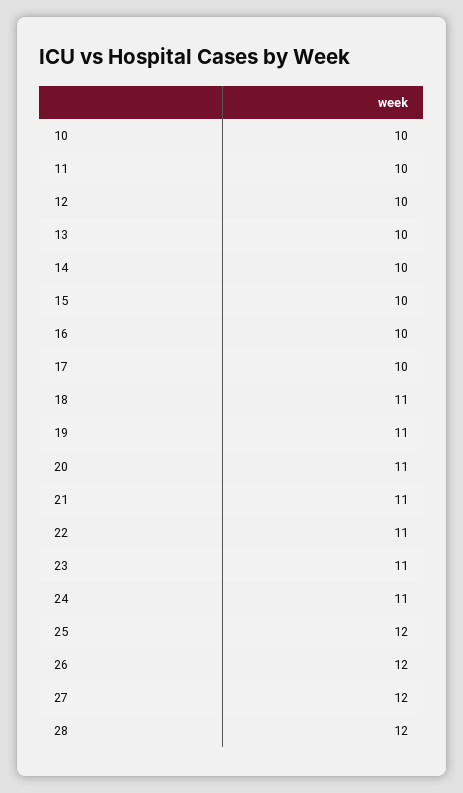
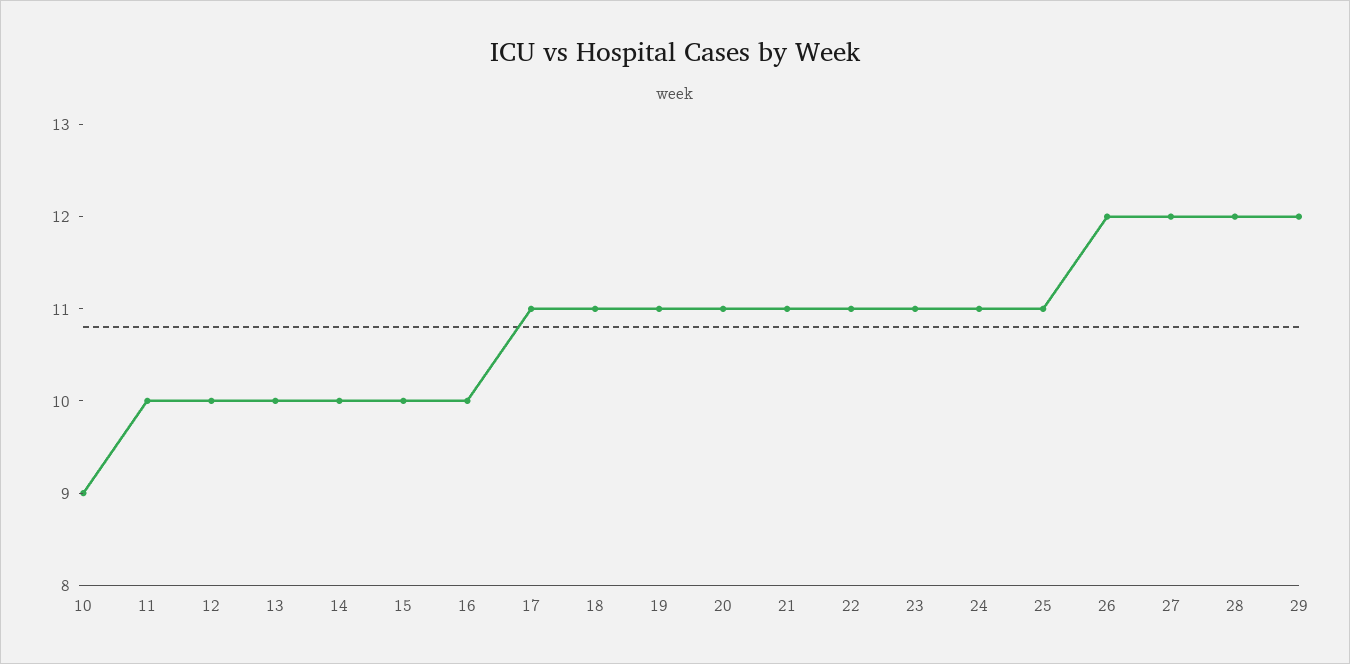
10: 10 -> 9
17: 10 -> 11
25: 12 -> 11
29: none -> 12

